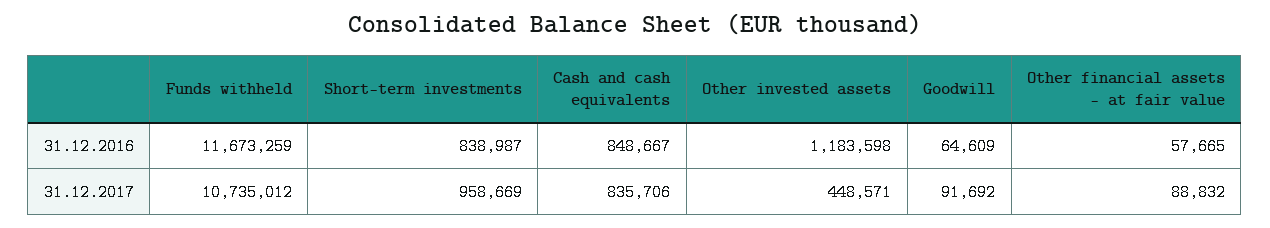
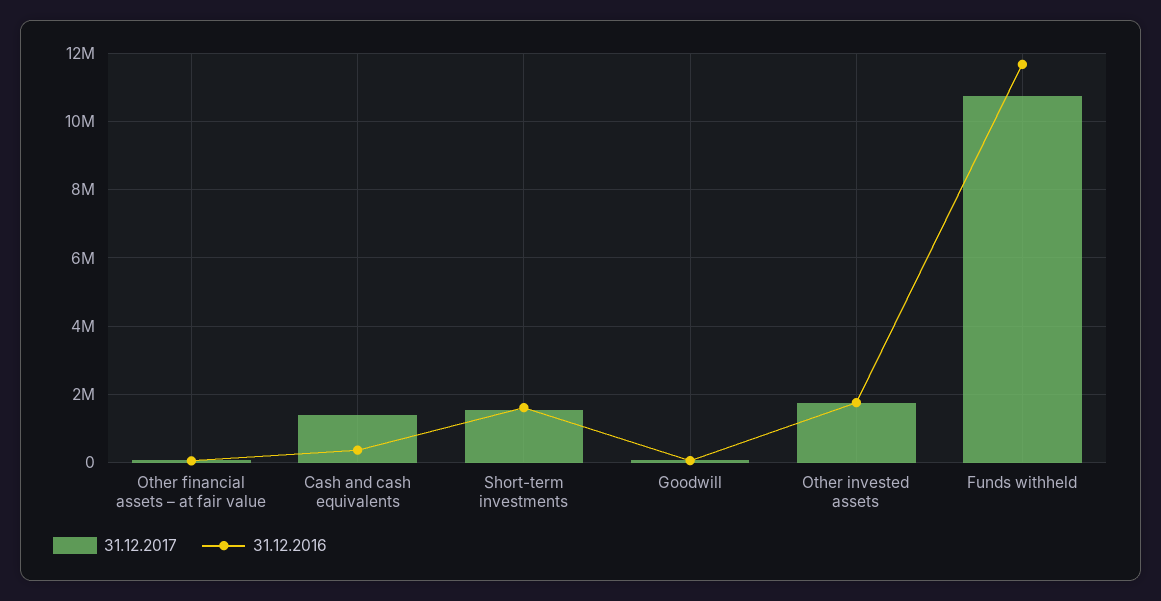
31.12.2016, Short-term investments: 838987 -> 1600000
31.12.2016, Cash and cash equivalents: 848667 -> 400000
31.12.2016, Other invested assets: 1183598 -> 1800000
31.12.2017, Short-term investments: 958669 -> 1600000
31.12.2017, Cash and cash equivalents: 835706 -> 1400000
31.12.2017, Other invested assets: 448571 -> 1800000

